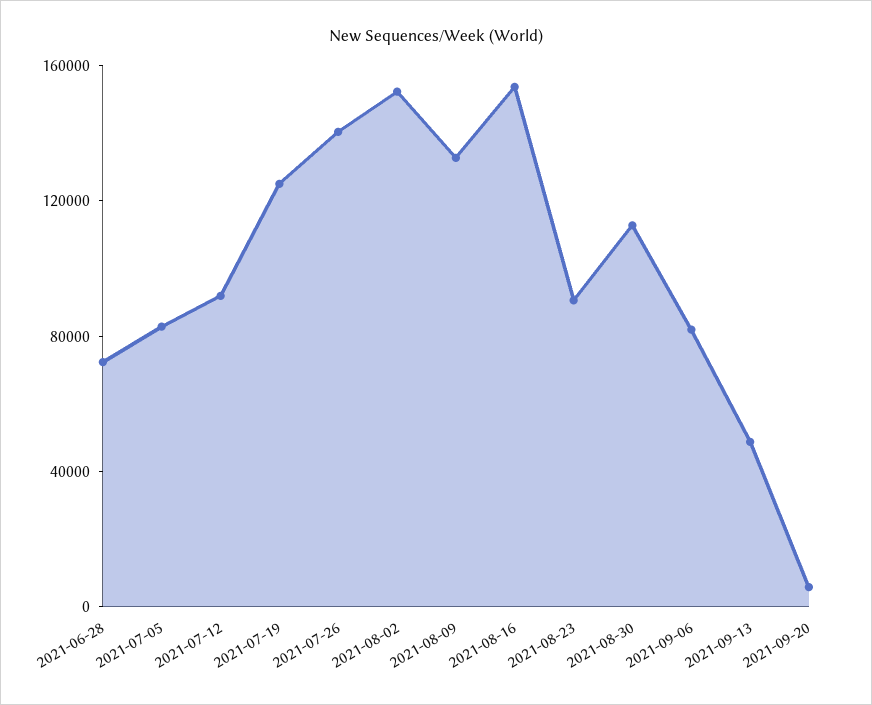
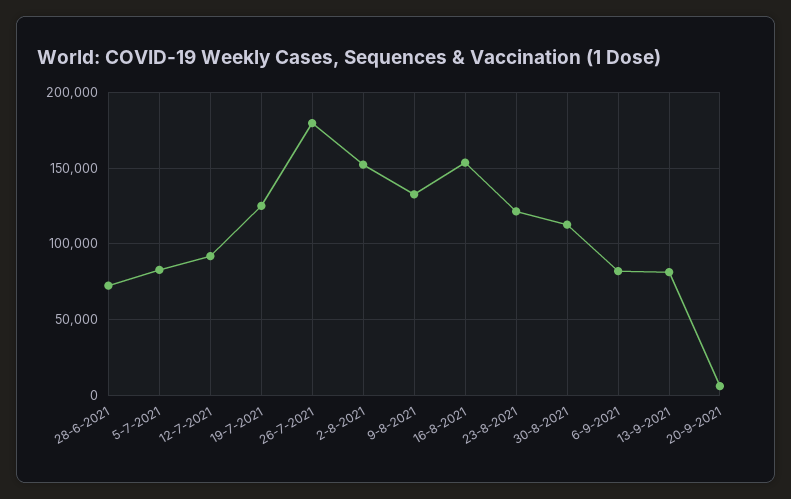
2021-07-26: 140000 -> 180000
2021-08-23: 90000 -> 120000
2021-09-13: 50000 -> 80000

